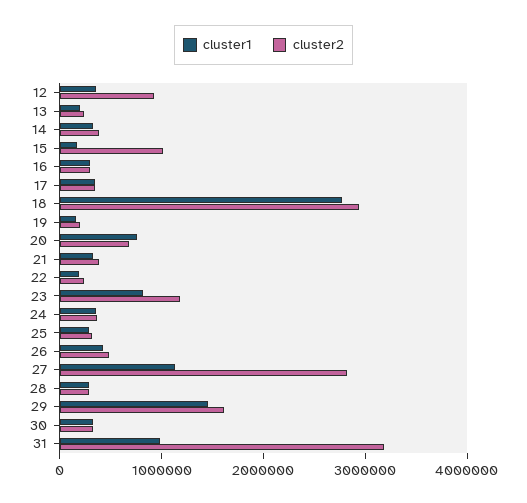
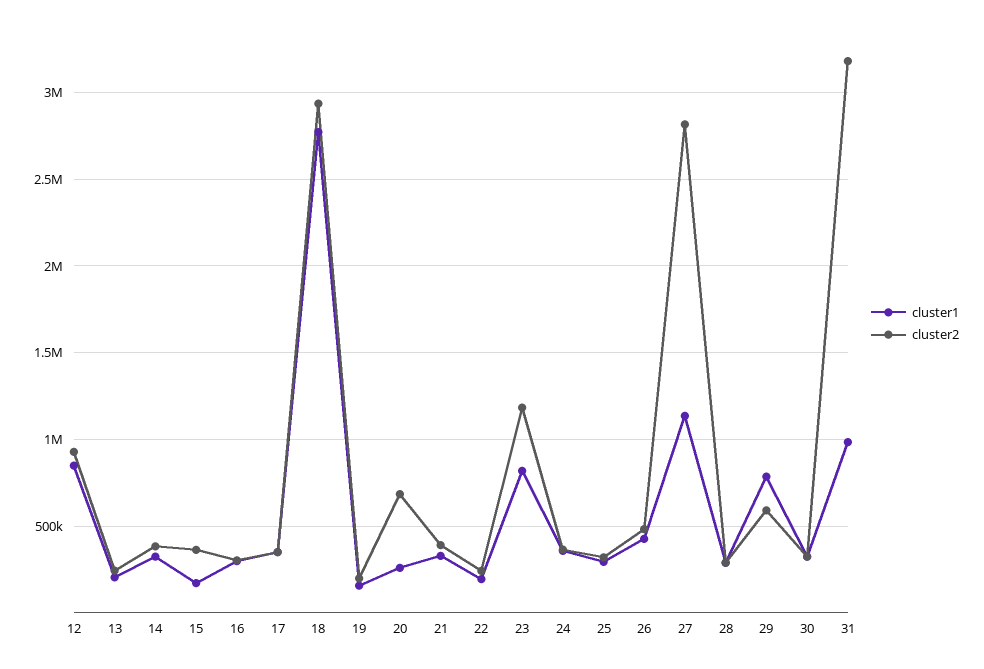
cluster1, 12: 400000 -> 850000
cluster2, 15: 1000000 -> 350000
cluster1, 20: 800000 -> 250000
cluster1, 29: 1400000 -> 800000
cluster2, 29: 1600000 -> 600000

